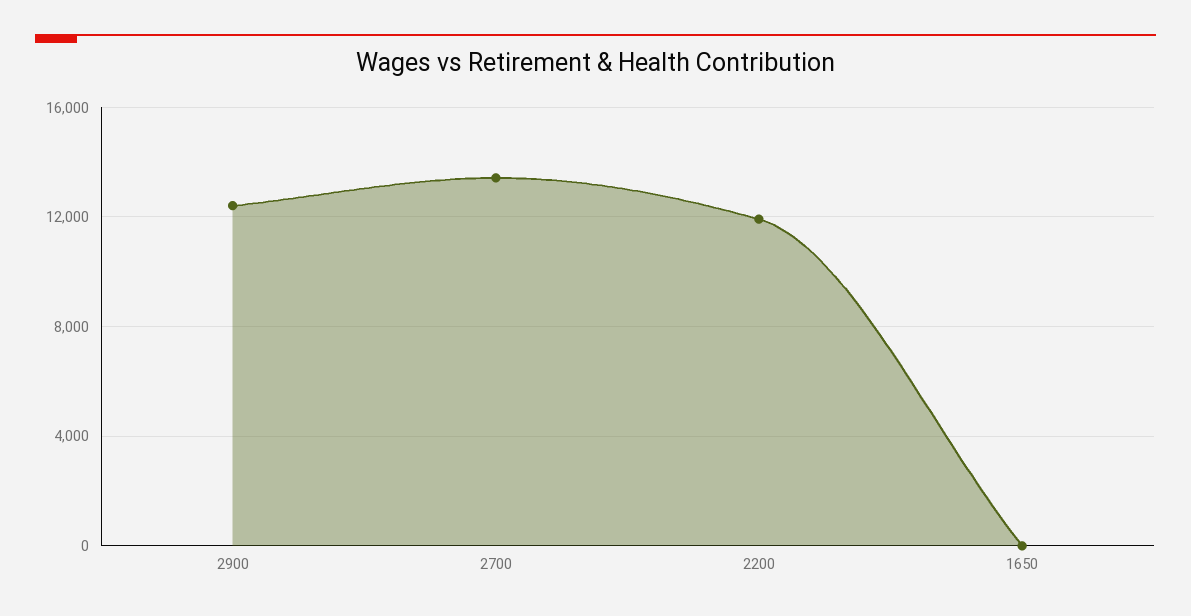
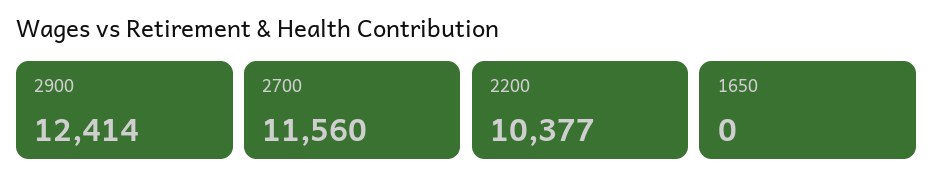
2700: 13500 -> 11560
2200: 12000 -> 10377

